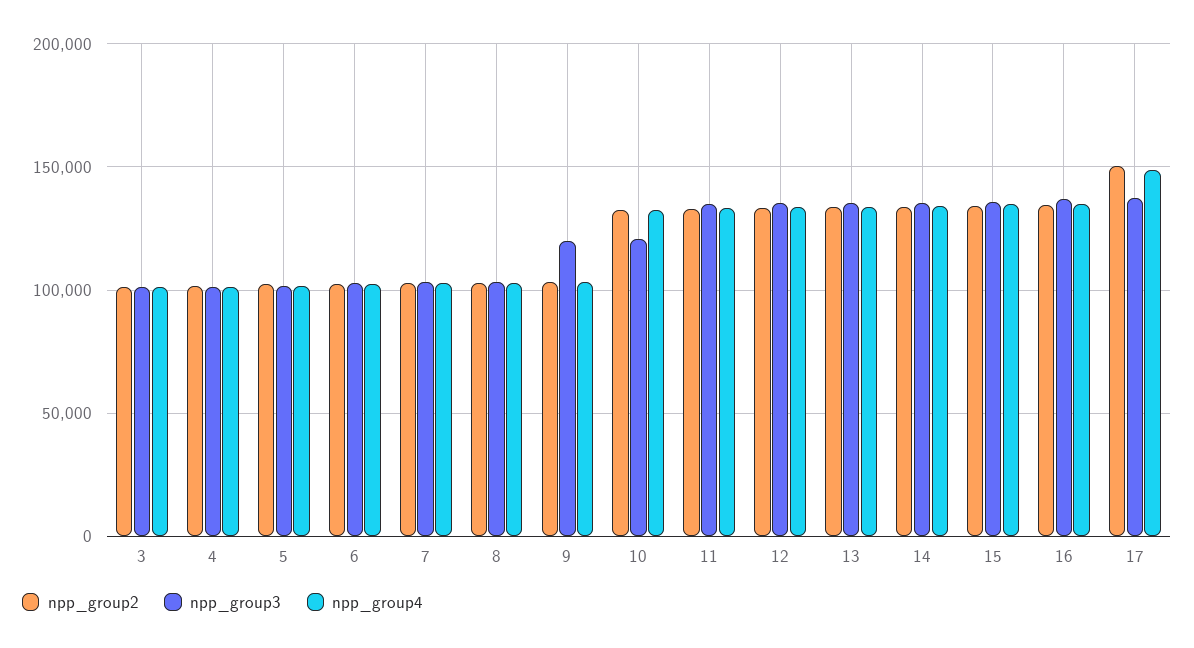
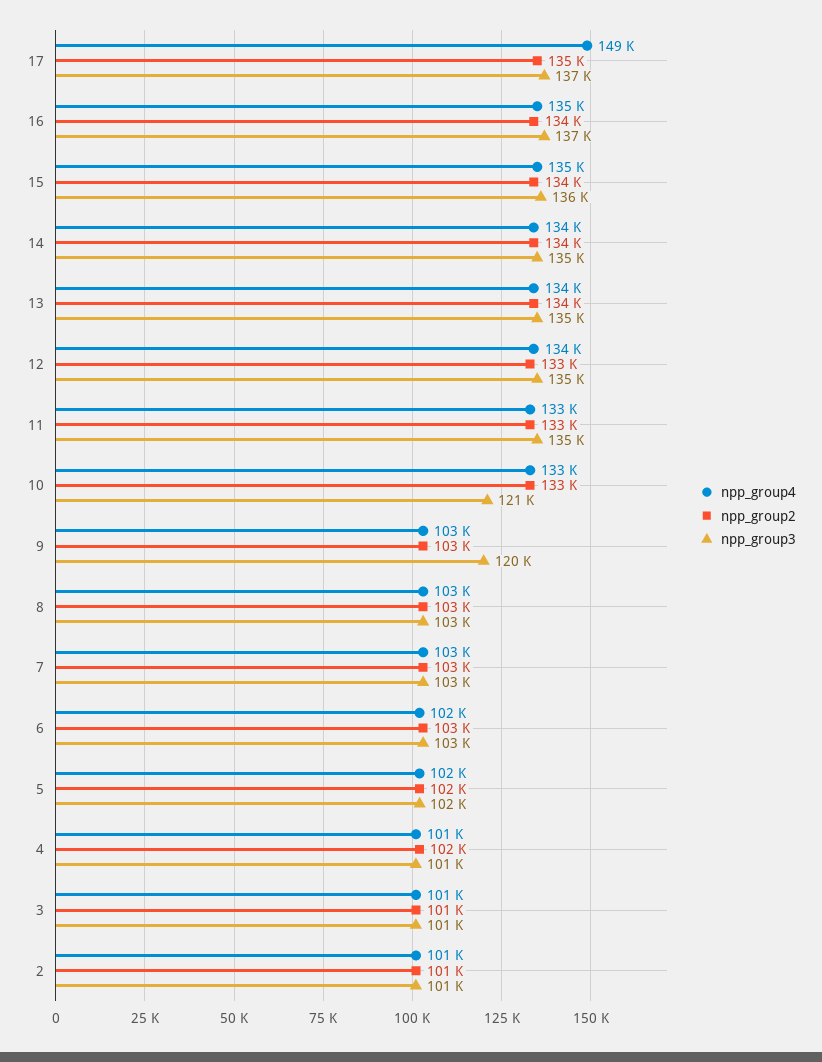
npp_group2, 17: 150000 -> 135000
npp_group4, 2: none -> 101000
npp_group2, 2: none -> 101000
npp_group3, 2: none -> 101000

